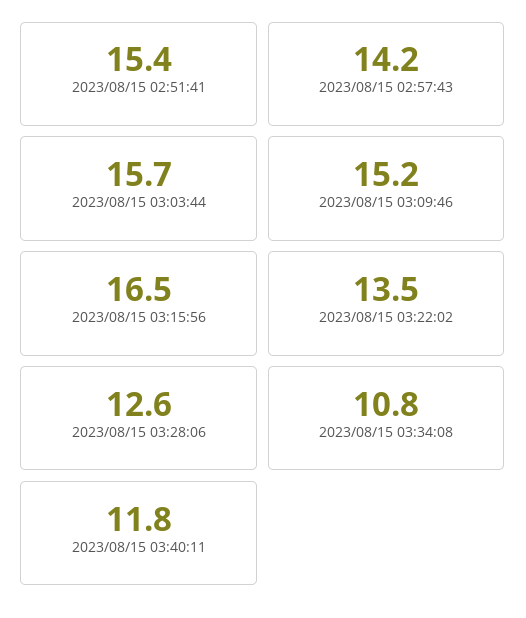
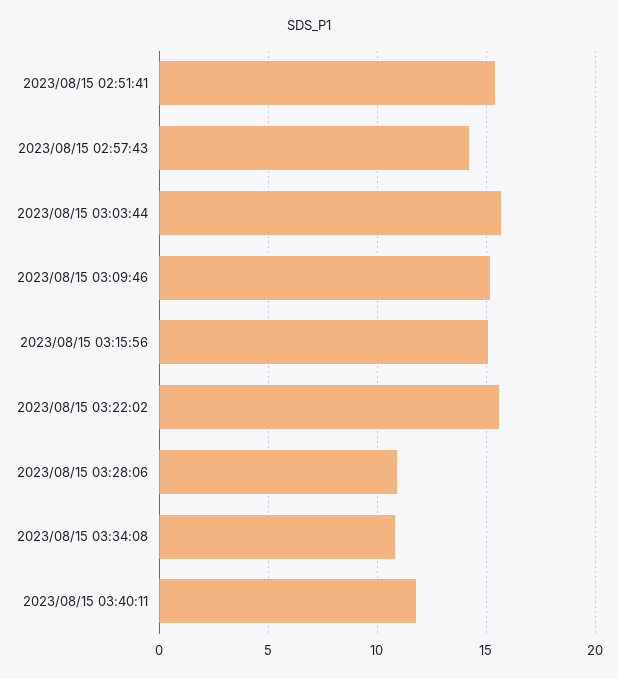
2023/08/15 03:15:56: 16.5 -> 15
2023/08/15 03:22:02: 13.5 -> 15.5
2023/08/15 03:28:06: 12.6 -> 11

